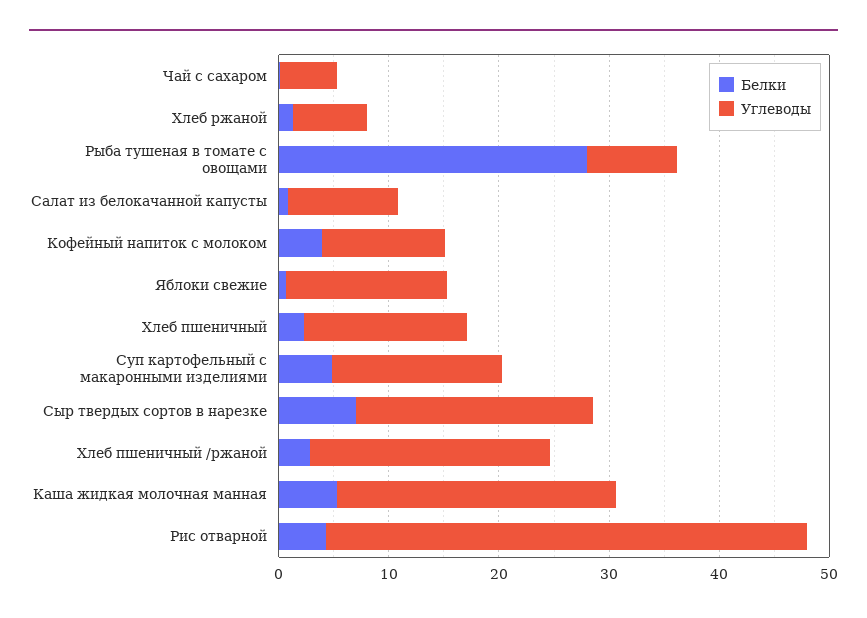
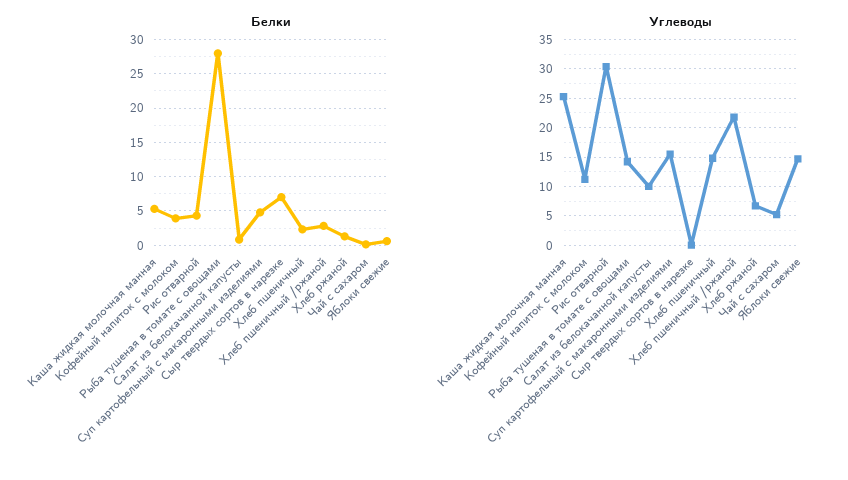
Углеводы, Рыба тушеная в томате с овощами: 8 -> 15
Углеводы, Сыр твердых сортов в нарезке: 22 -> 0
Углеводы, Рис отварной: 44 -> 30

